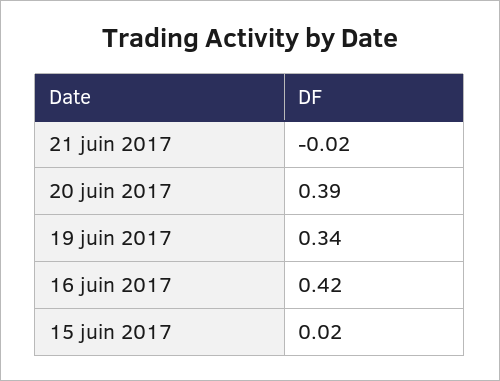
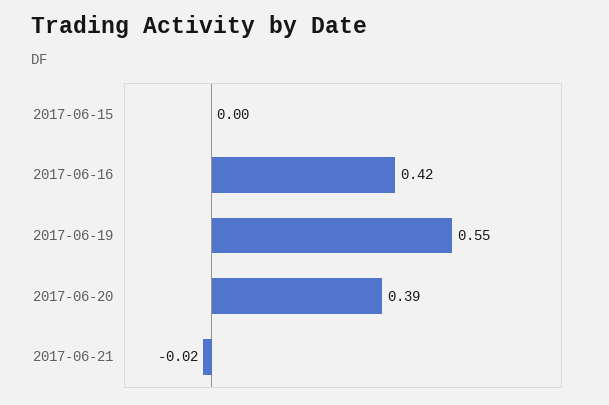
19 juin 2017: 0.34 -> 0.55
15 juin 2017: 0.02 -> 0

